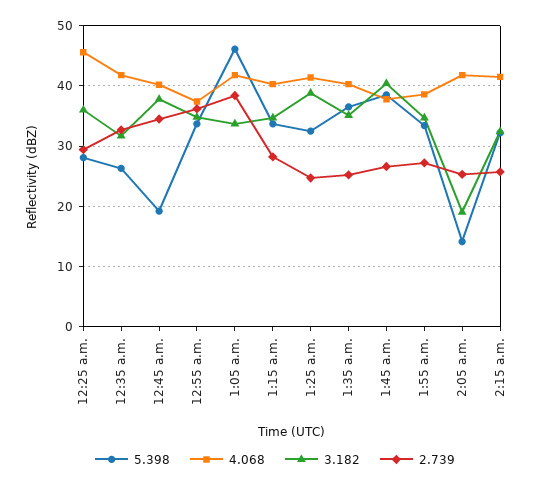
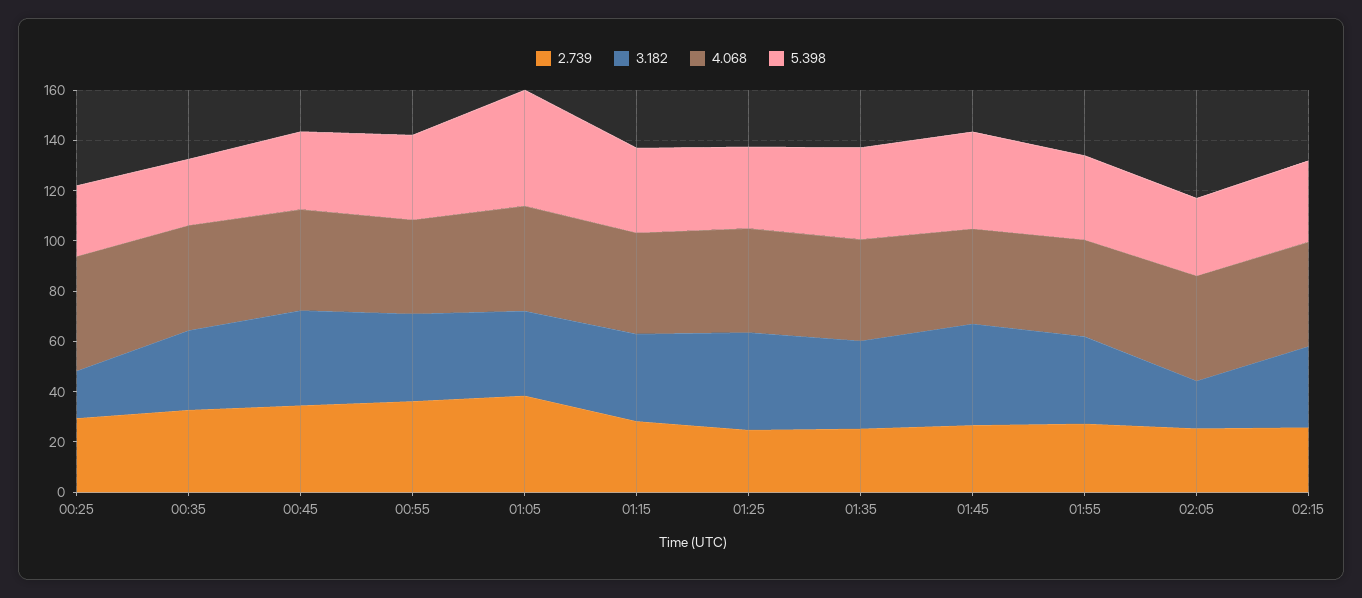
3.182, 12:25 a.m.: 36 -> 20
5.398, 12:45 a.m.: 19 -> 30
5.398, 2:05 a.m.: 14 -> 30

